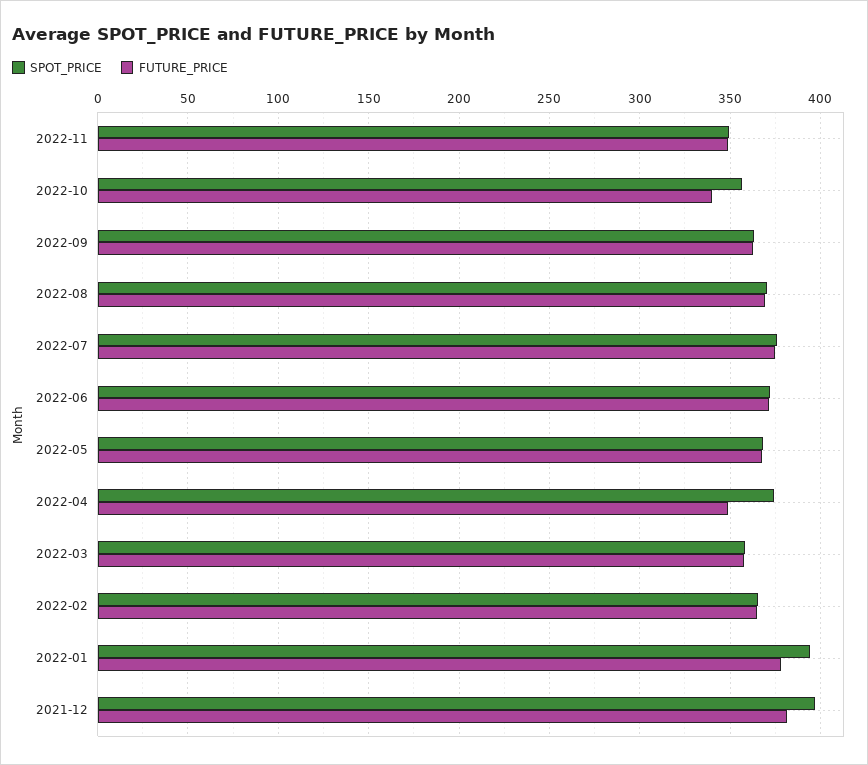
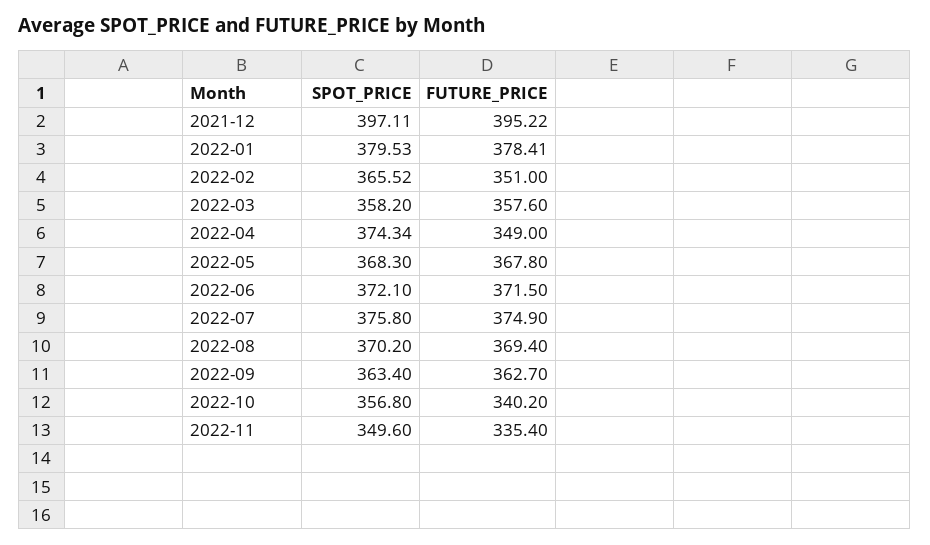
FUTURE_PRICE, 2022-11: 350 -> 335.4
FUTURE_PRICE, 2022-02: 365 -> 351
SPOT_PRICE, 2022-01: 395 -> 379.53
FUTURE_PRICE, 2021-12: 380 -> 395.22

